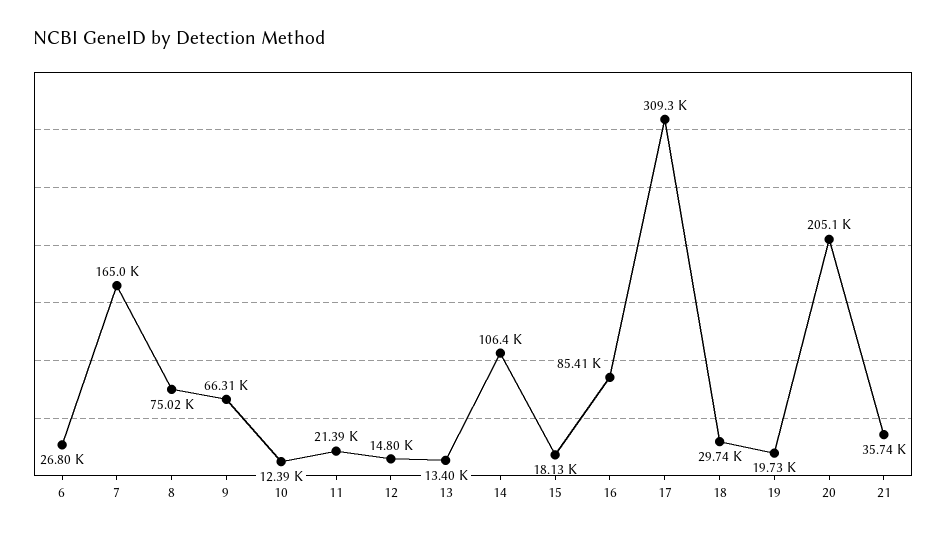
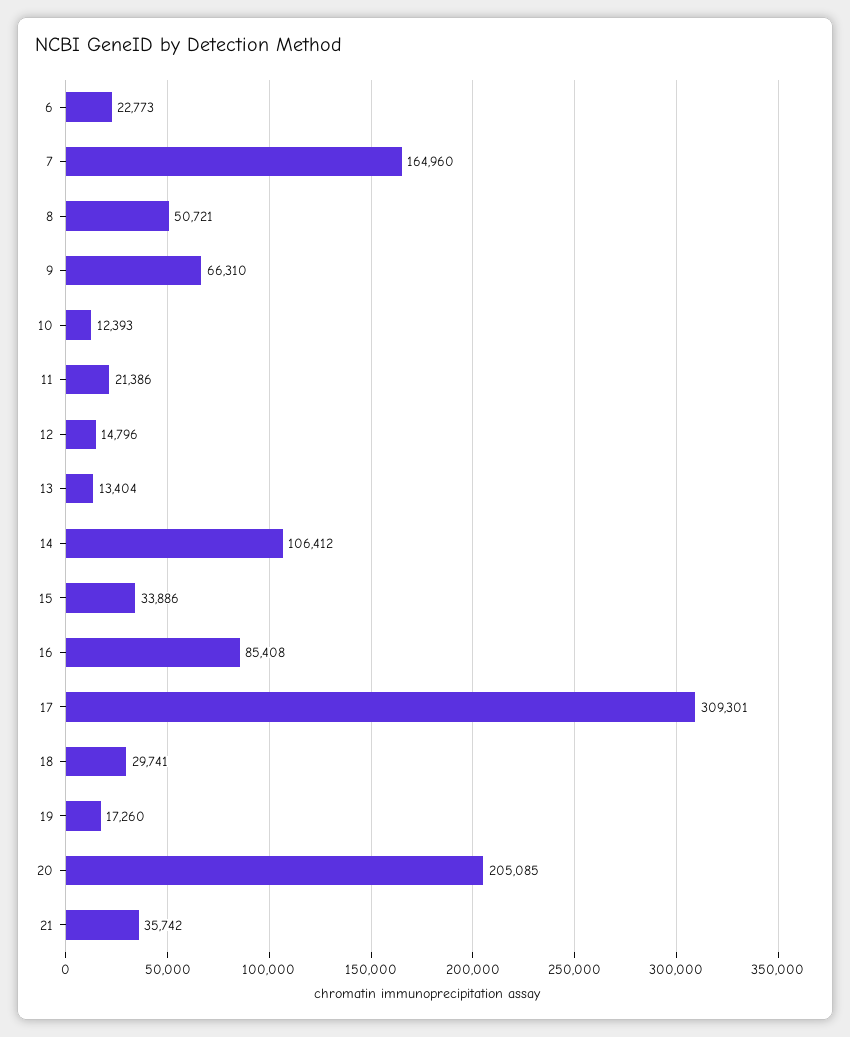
6: 26800 -> 22773
8: 75020 -> 50721
15: 18130 -> 33886
19: 19730 -> 17260

